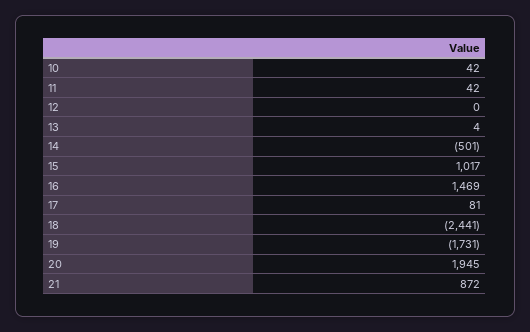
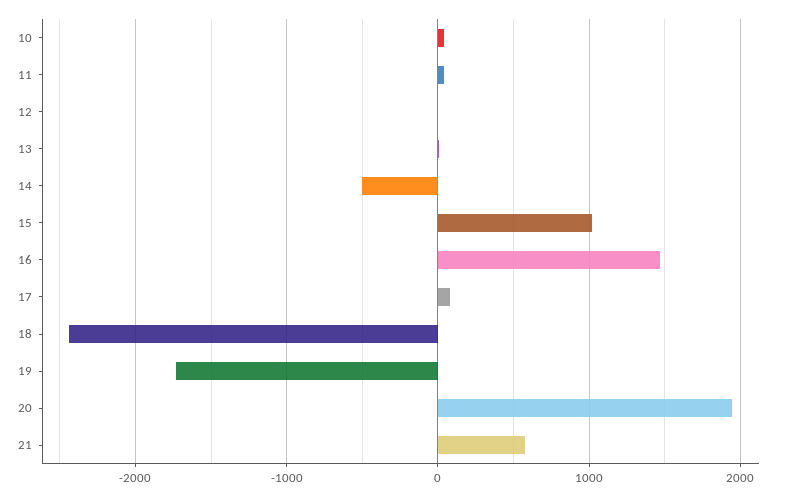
21: 872 -> 600

